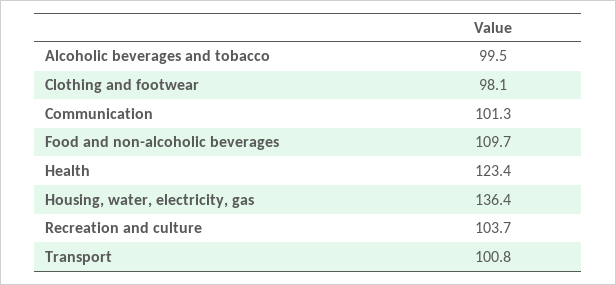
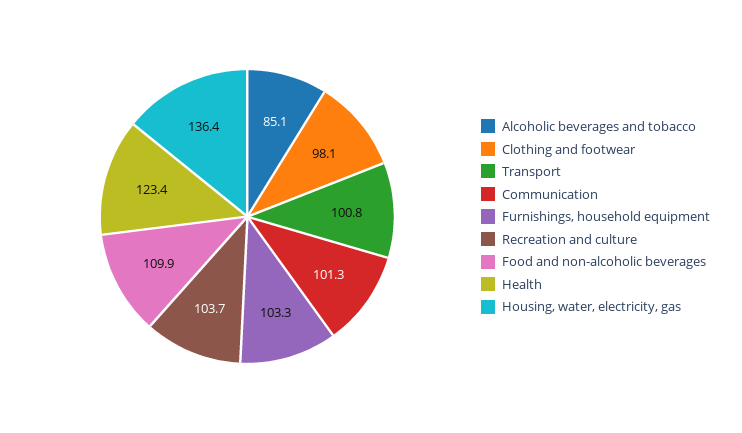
Alcoholic beverages and tobacco: 99.5 -> 85.1
Food and non-alcoholic beverages: 109.7 -> 109.9
Furnishings, household equipment: none -> 103.3

